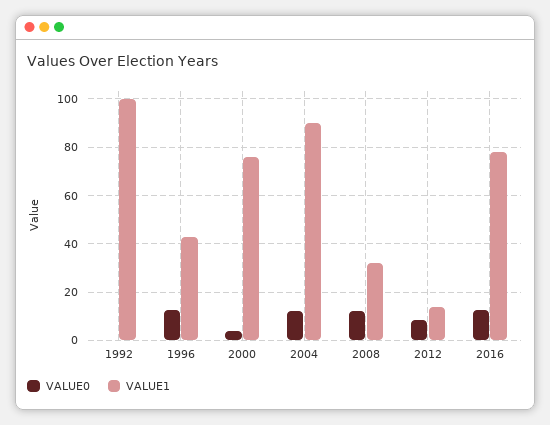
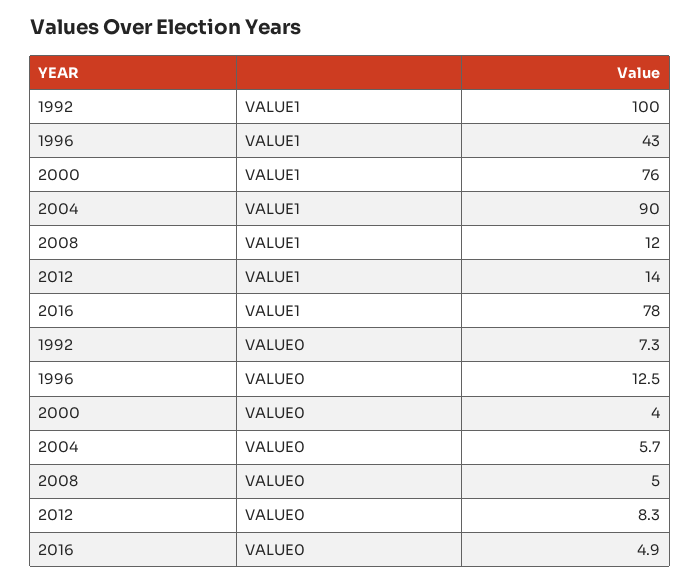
VALUE0, 1992: 0 -> 7.3
VALUE0, 2004: 12.5 -> 5.7
VALUE0, 2008: 12.5 -> 5
VALUE1, 2008: 32.5 -> 12
VALUE0, 2016: 12.5 -> 4.9

